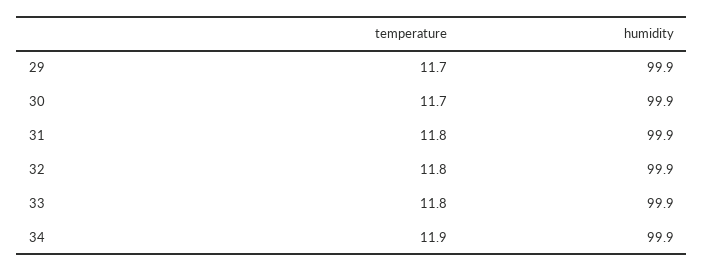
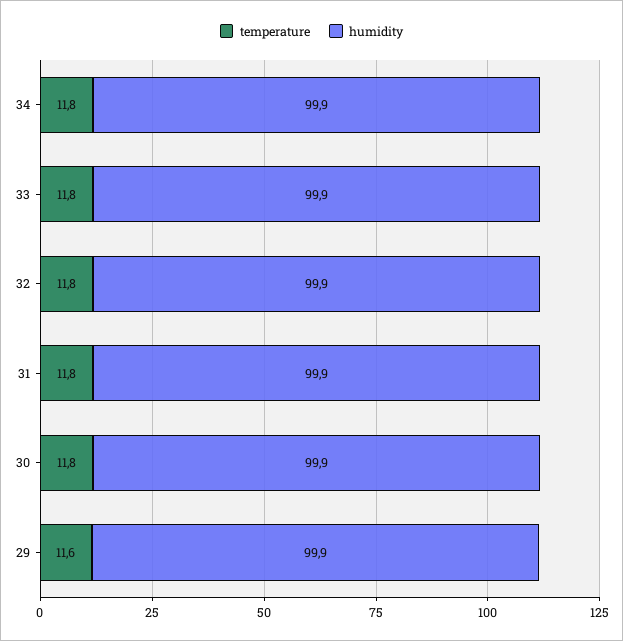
temperature, 29: 11.7 -> 11.6
temperature, 30: 11.7 -> 11.8
temperature, 34: 11.9 -> 11.8

